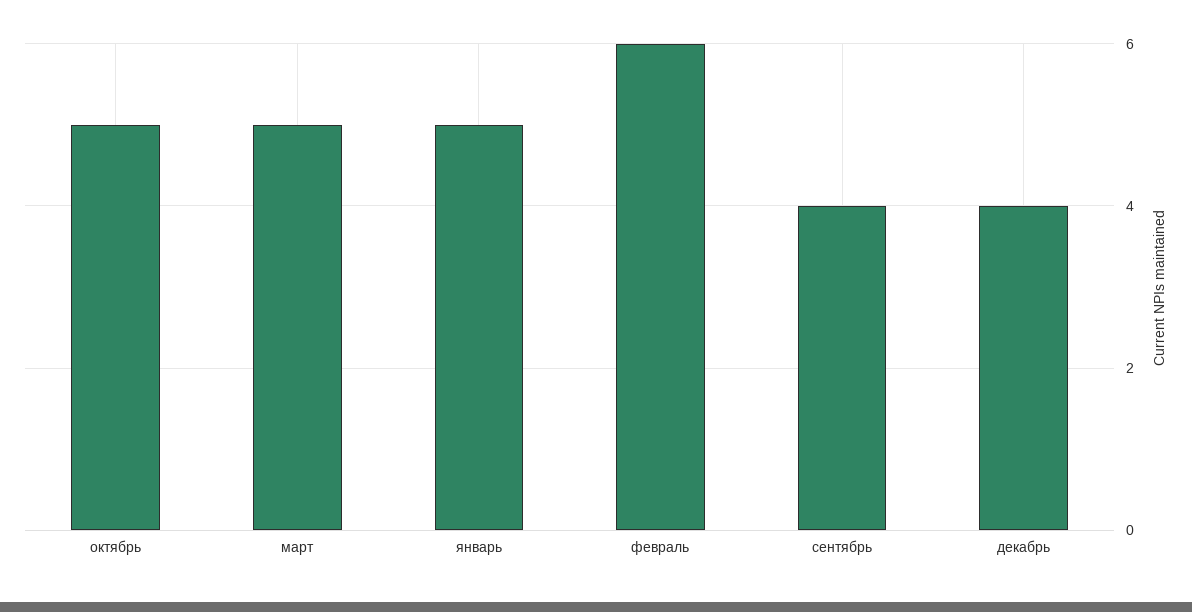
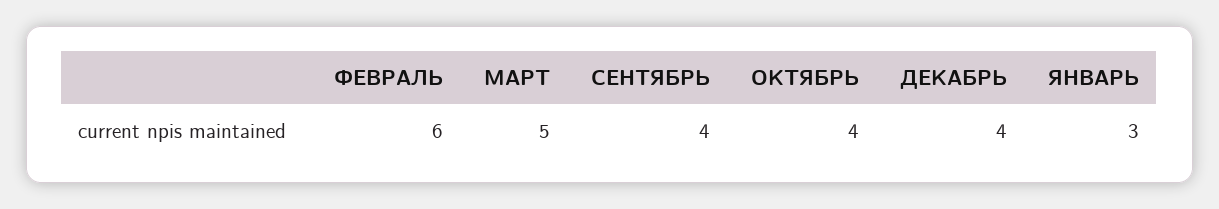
октябрь: 5 -> 4
январь: 5 -> 3

